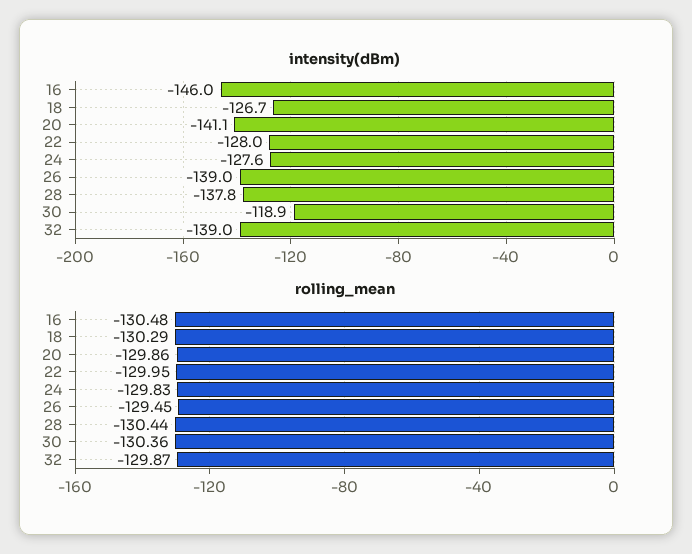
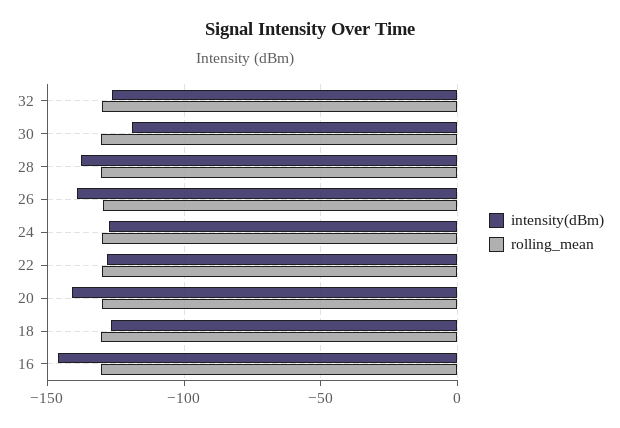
intensity(dBm), 32: -139 -> -125

